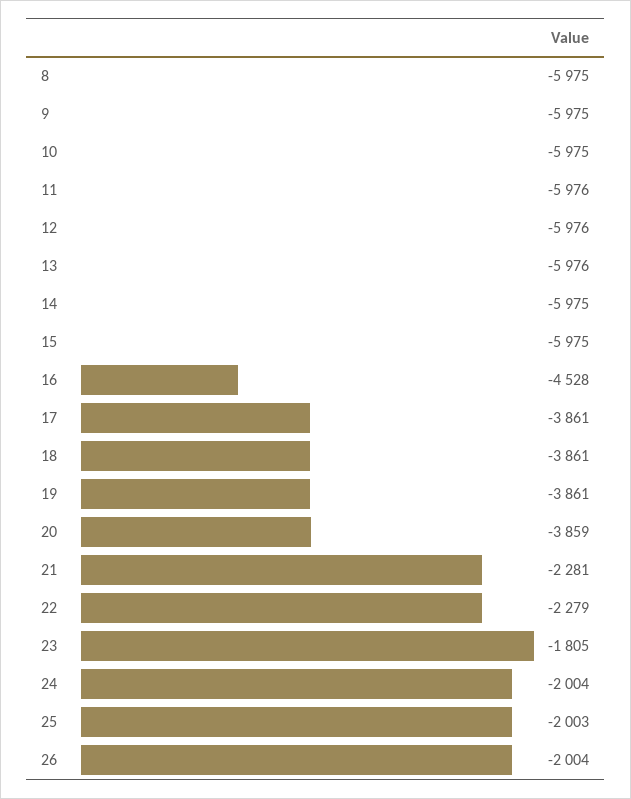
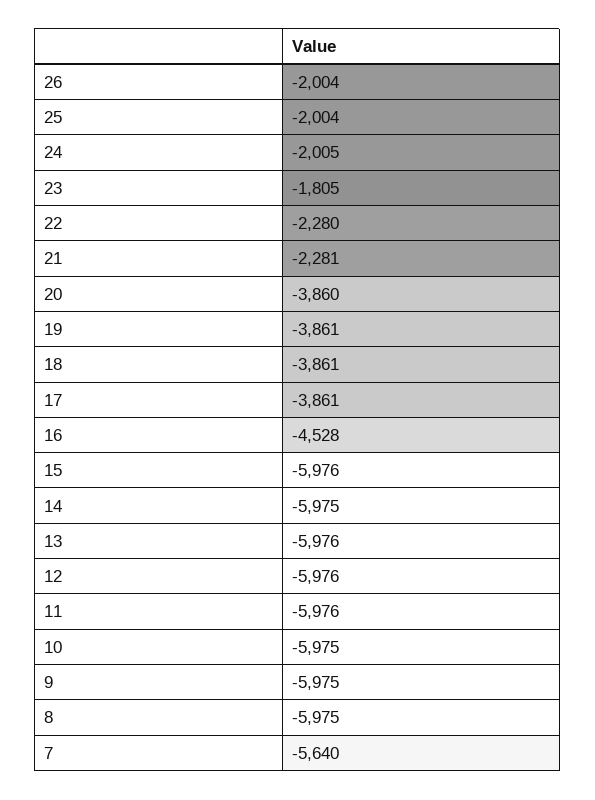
15: -5975 -> -5976
20: -3859 -> -3860
22: -2279 -> -2280
24: -2004 -> -2005
25: -2003 -> -2004
7: none -> -5640

